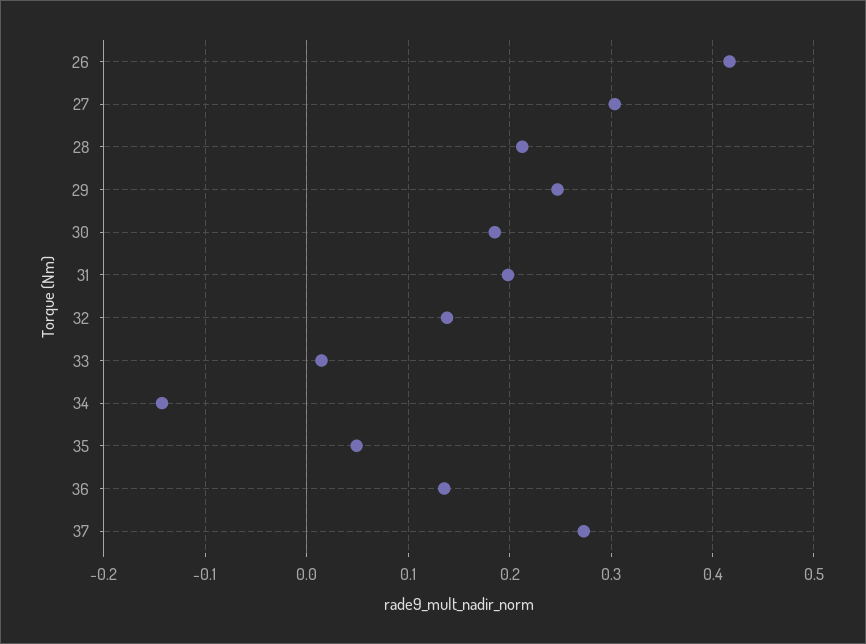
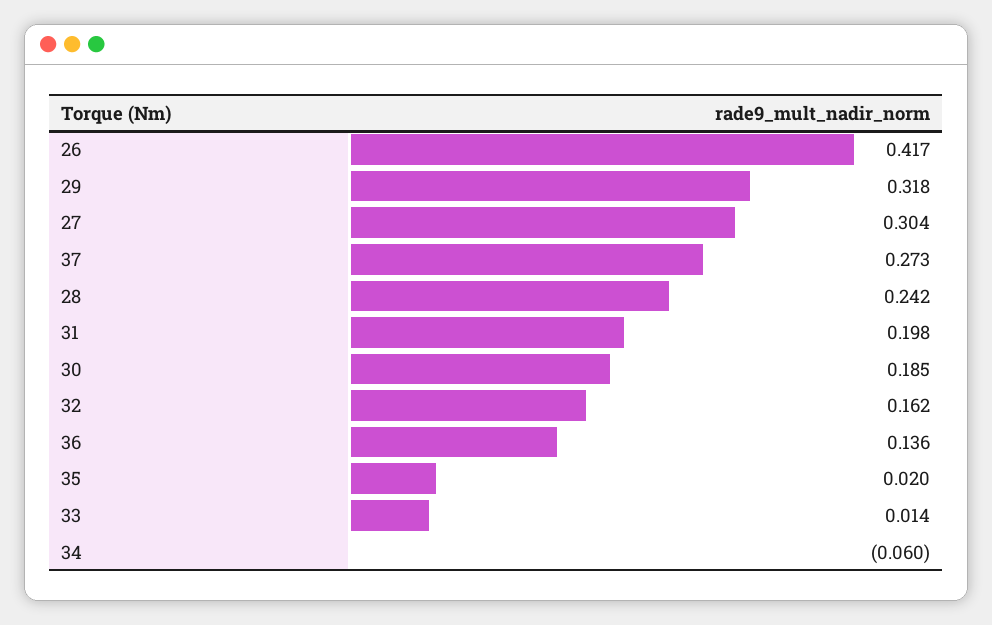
28: 0.21 -> 0.242
29: 0.25 -> 0.318
32: 0.14 -> 0.162
34: -0.14 -> -0.06
35: 0.05 -> 0.02

